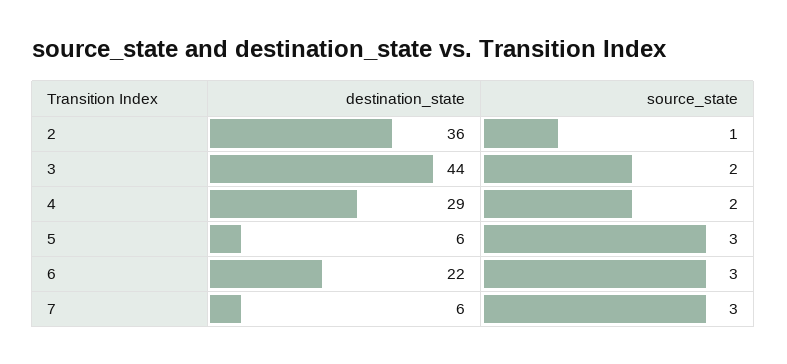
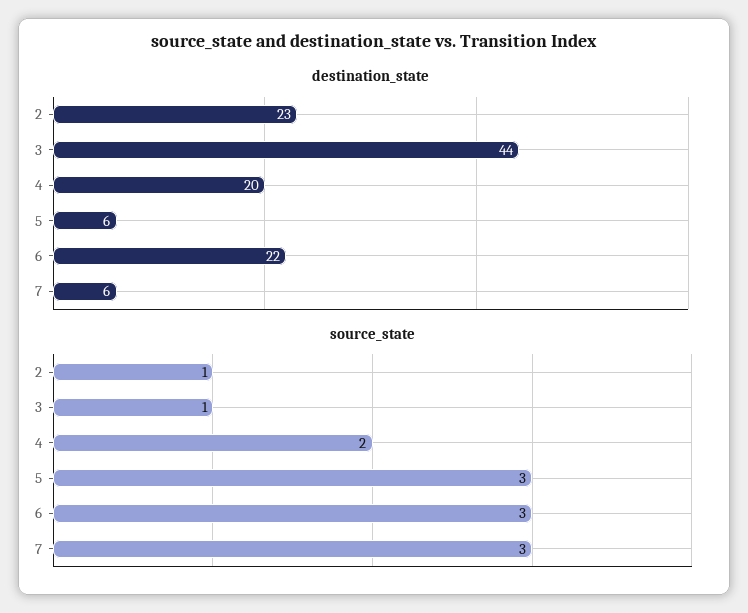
destination_state, 2: 36 -> 23
source_state, 3: 2 -> 1
destination_state, 4: 29 -> 20

